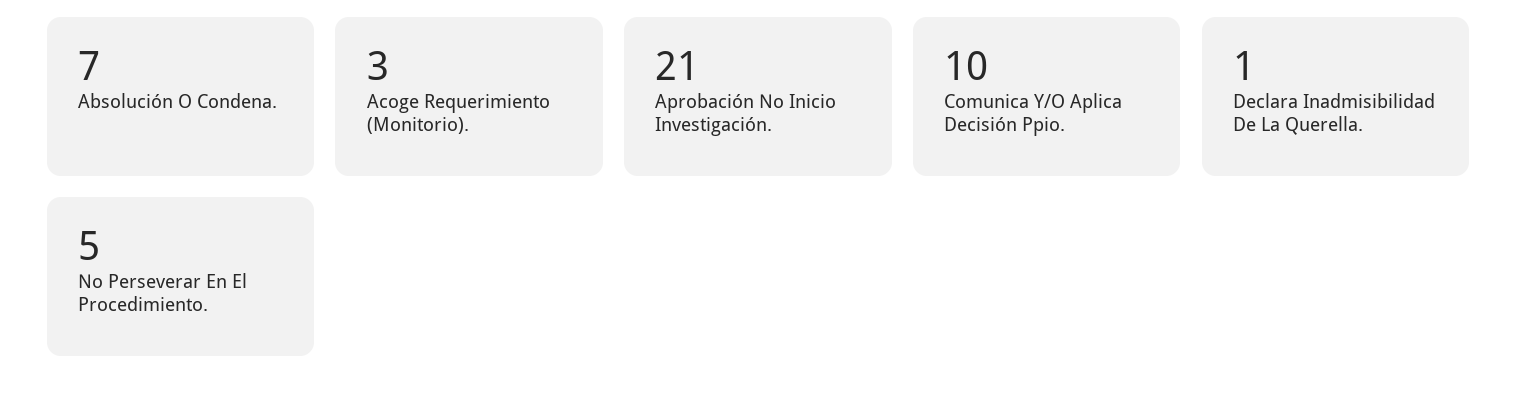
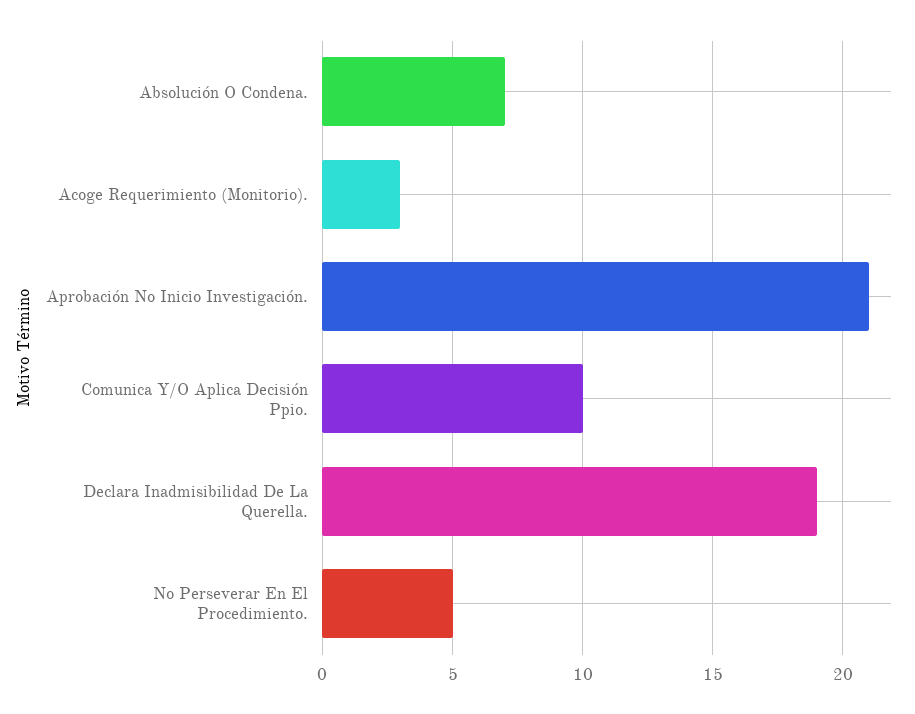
Declara Inadmisibilidad De La Querella.: 1 -> 19

